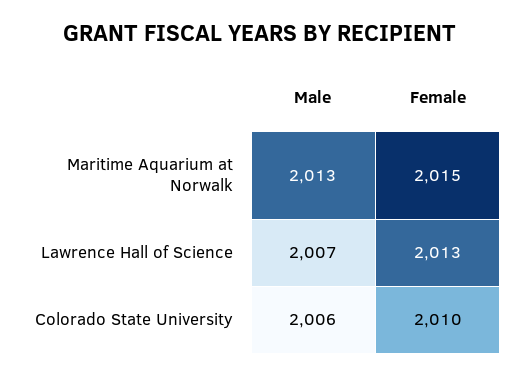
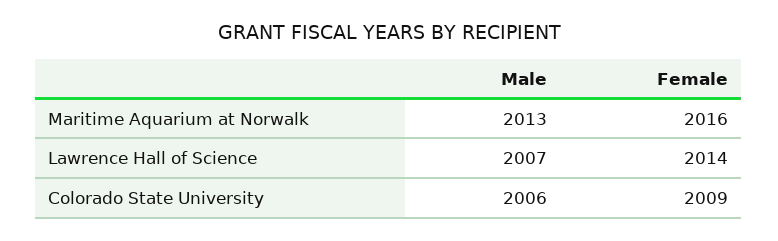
Female, Maritime Aquarium at Norwalk: 2015 -> 2016
Female, Lawrence Hall of Science: 2013 -> 2014
Female, Colorado State University: 2010 -> 2009

